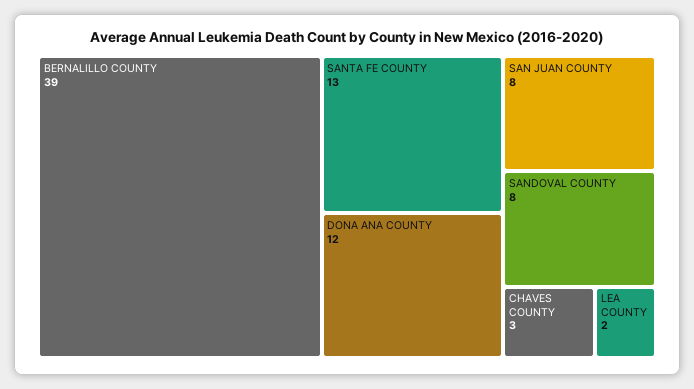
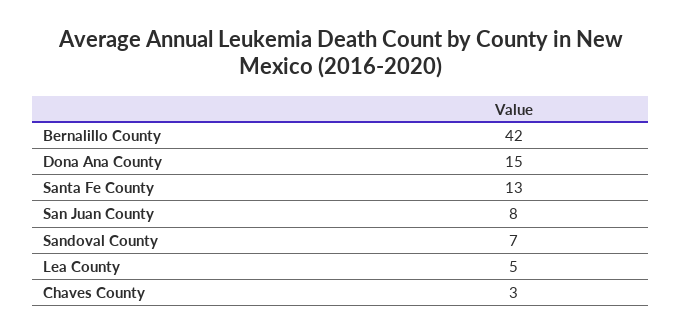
BERNALILLO COUNTY: 39 -> 42
DONA ANA COUNTY: 12 -> 15
SANDOVAL COUNTY: 8 -> 7
LEA COUNTY: 2 -> 5

